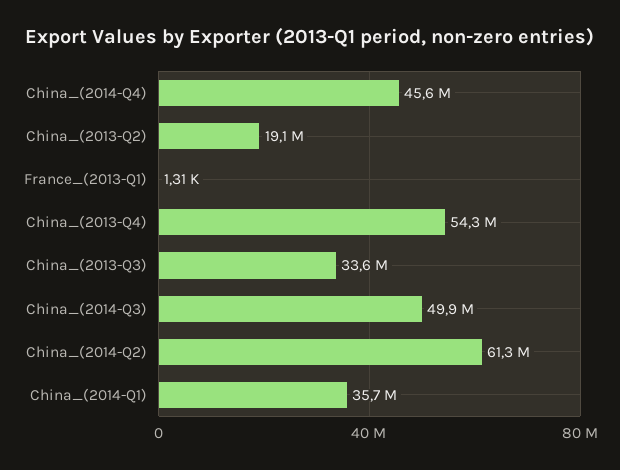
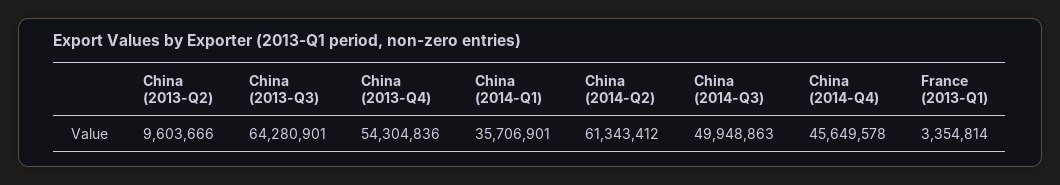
China_(2013-Q2): 19100000 -> 9603666
France_(2013-Q1): 1310 -> 3354814
China_(2013-Q3): 33600000 -> 64280901

